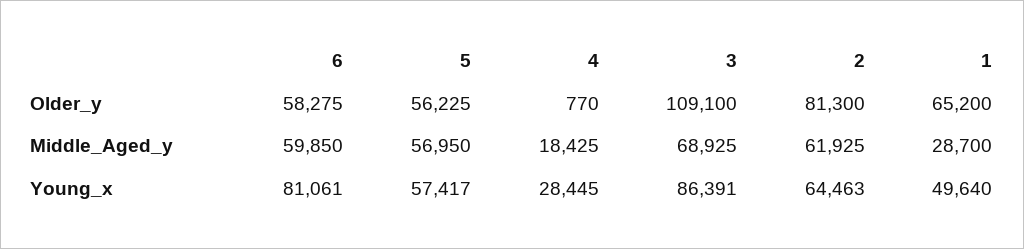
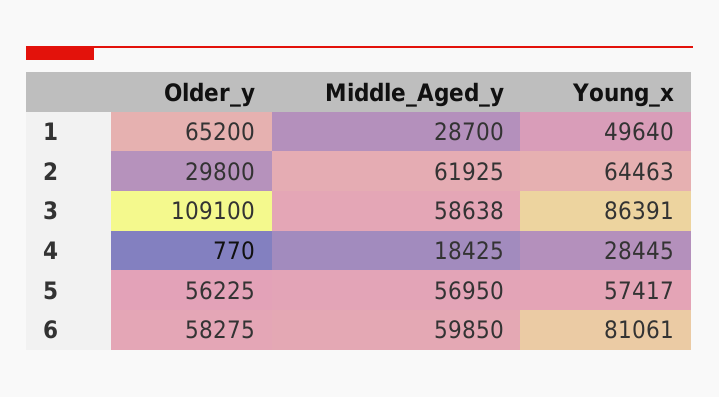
2, Older_y: 81300 -> 29800
3, Middle_Aged_y: 68925 -> 58638

